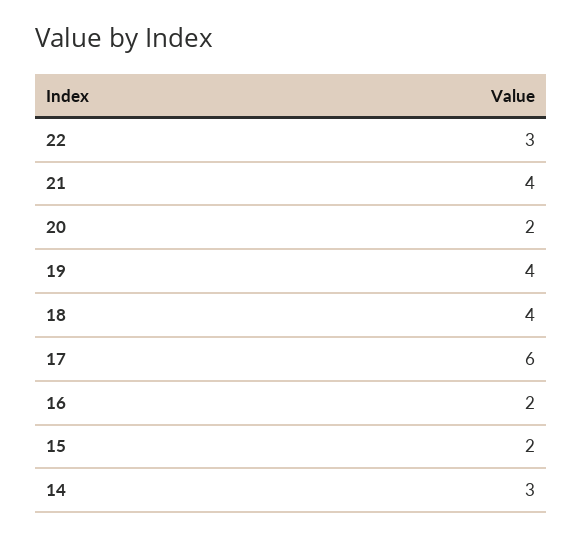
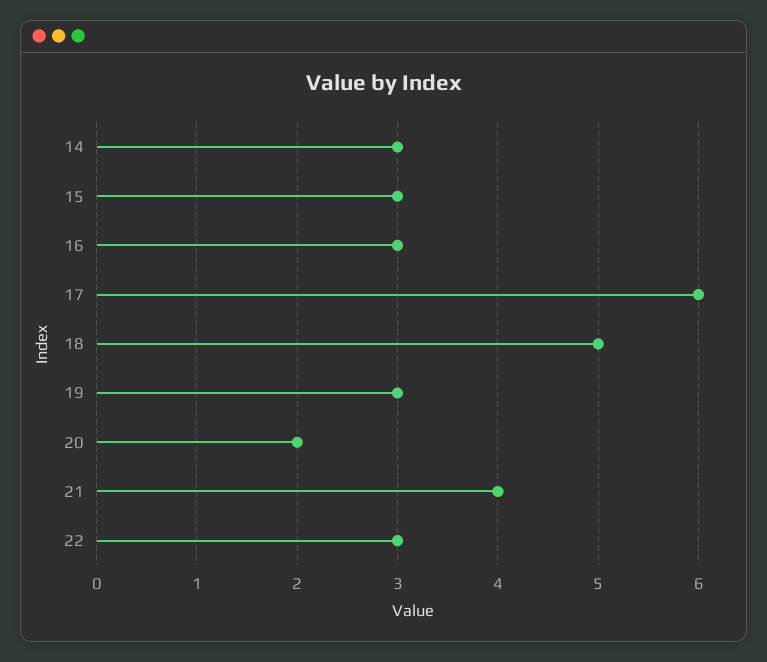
19: 4 -> 3
18: 4 -> 5
16: 2 -> 3
15: 2 -> 3

